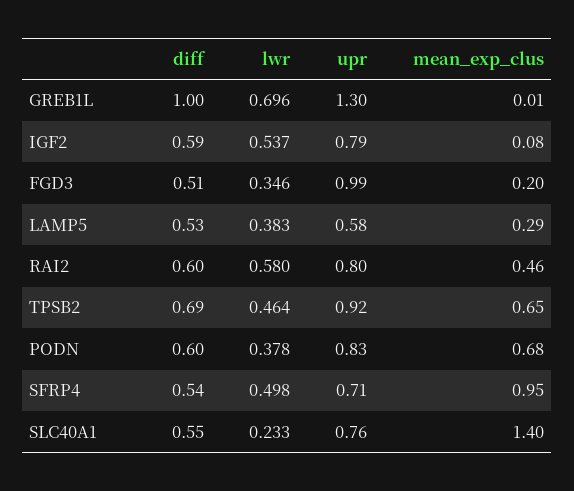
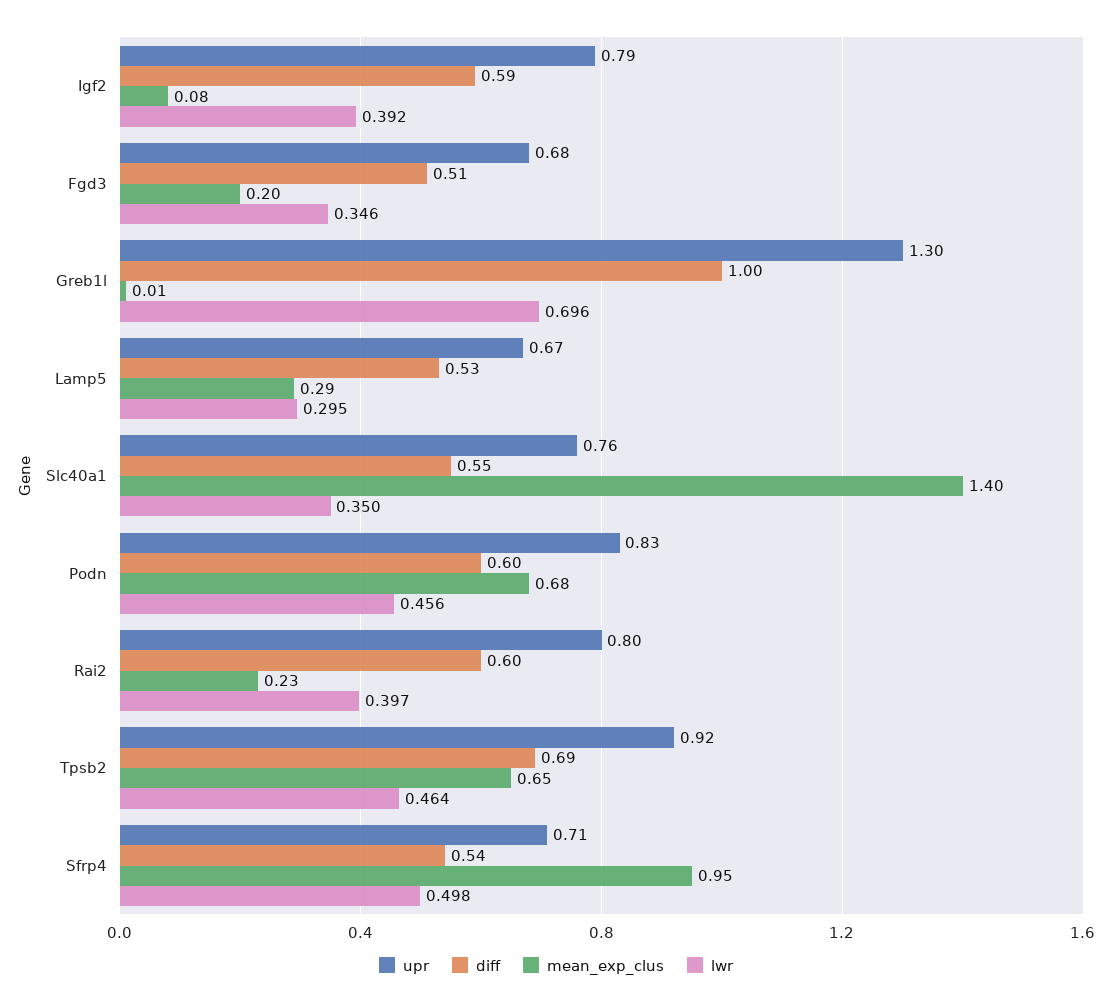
lwr, IGF2: 0.537 -> 0.392
upr, FGD3: 0.99 -> 0.68
lwr, LAMP5: 0.383 -> 0.295
upr, LAMP5: 0.58 -> 0.67
lwr, RAI2: 0.58 -> 0.397
mean_exp_clus, RAI2: 0.46 -> 0.23
lwr, PODN: 0.378 -> 0.456
lwr, SLC40A1: 0.233 -> 0.35

